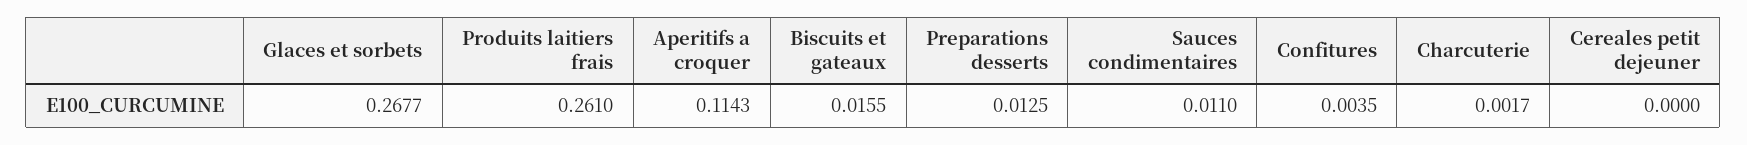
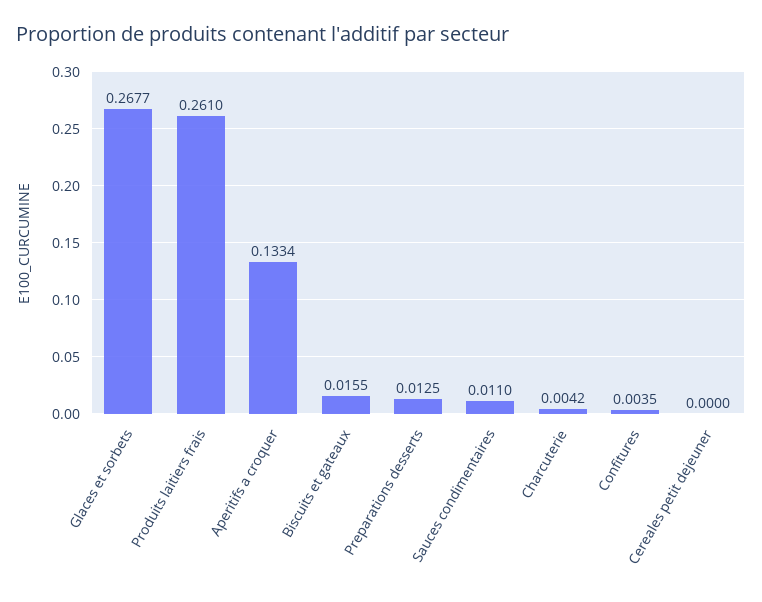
Aperitifs a croquer: 0.1143 -> 0.1334
Charcuterie: 0.0017 -> 0.0042

